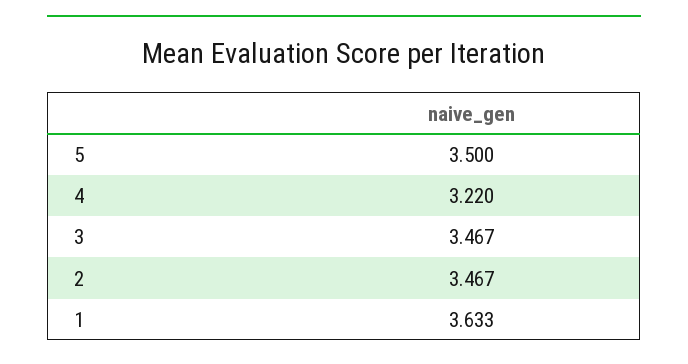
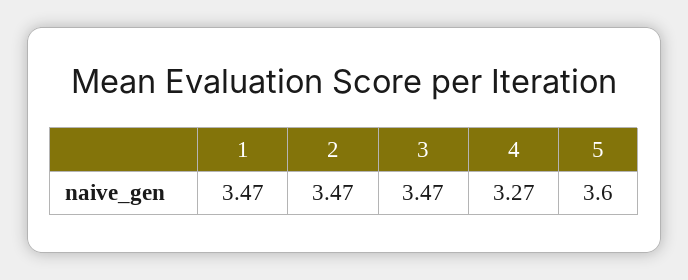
5: 3.5 -> 3.6
4: 3.22 -> 3.27
1: 3.633 -> 3.47

